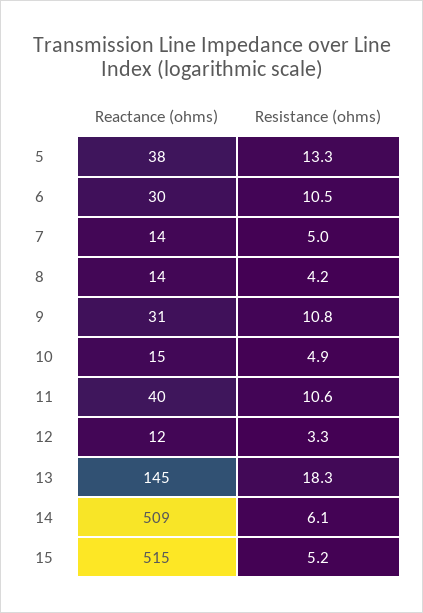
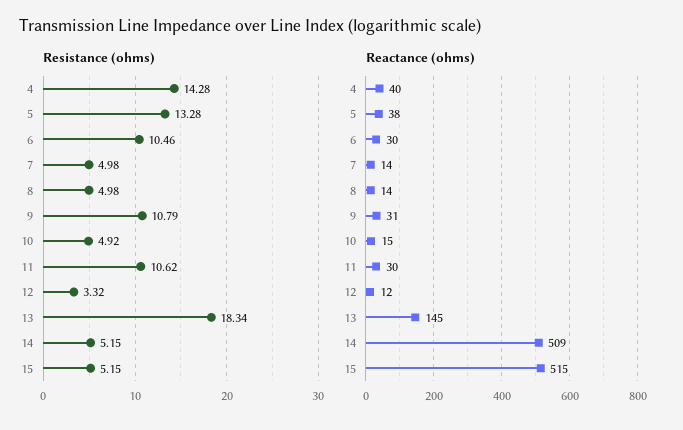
Resistance (ohms), 8: 4.2 -> 4.98
Reactance (ohms), 11: 40 -> 30
Resistance (ohms), 14: 6.1 -> 5.15
Resistance (ohms), 4: none -> 14.28
Reactance (ohms), 4: none -> 40

